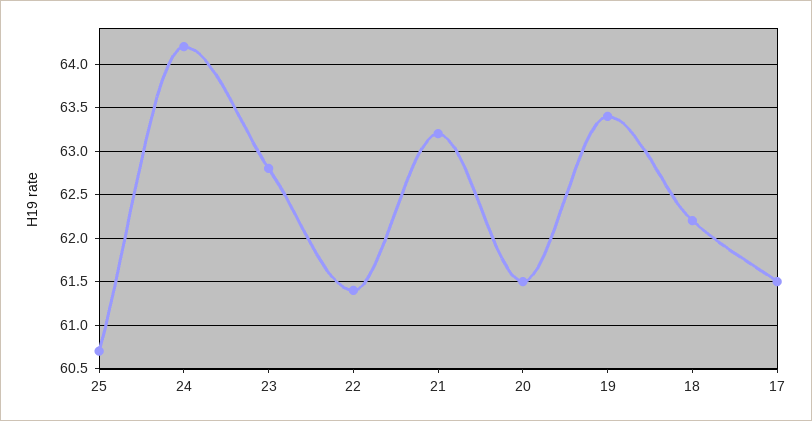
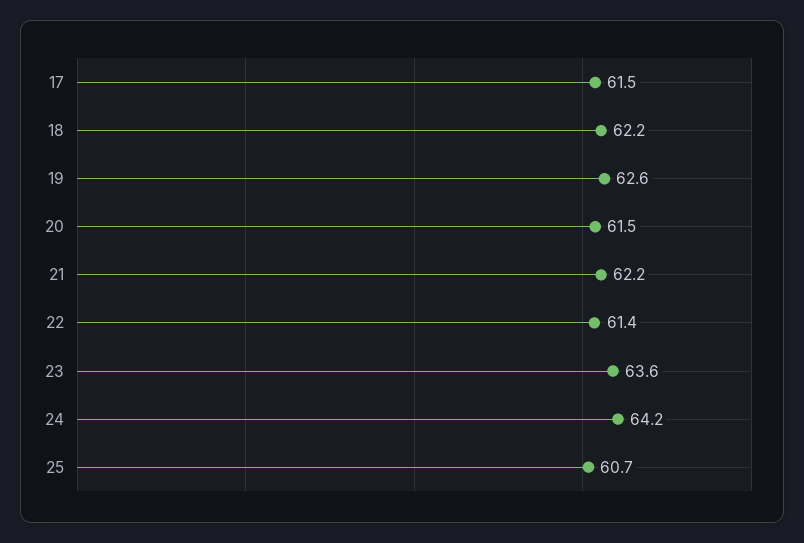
23: 62.8 -> 63.6
21: 63.2 -> 62.2
19: 63.4 -> 62.6

